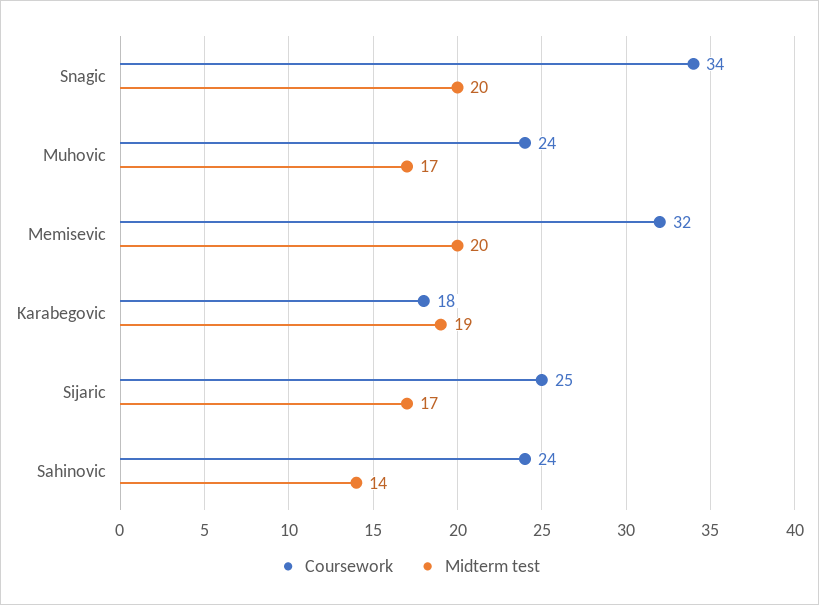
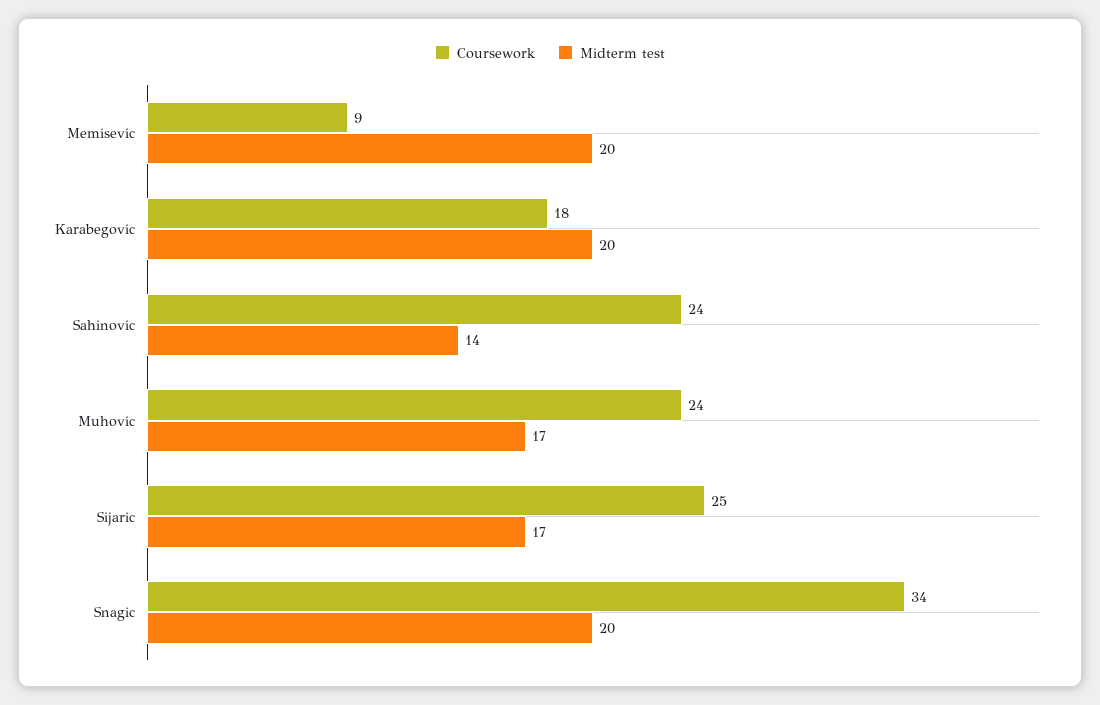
Coursework, Memisevic: 32 -> 9
Midterm test, Karabegovic: 19 -> 20

